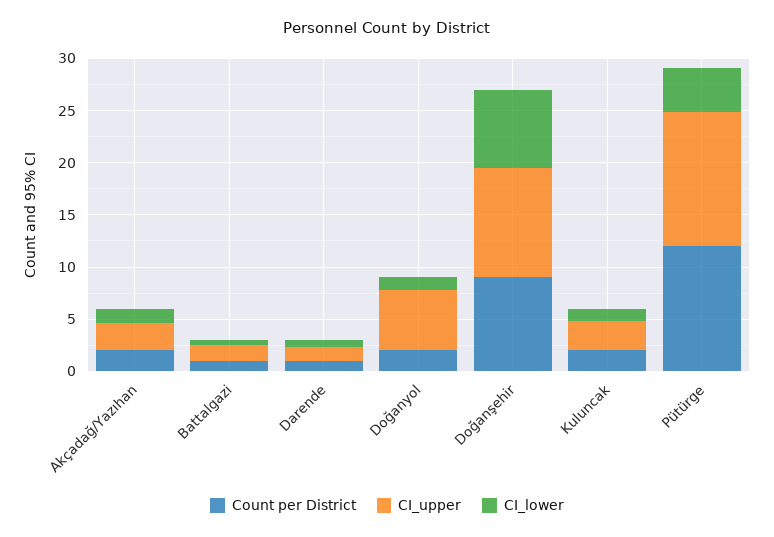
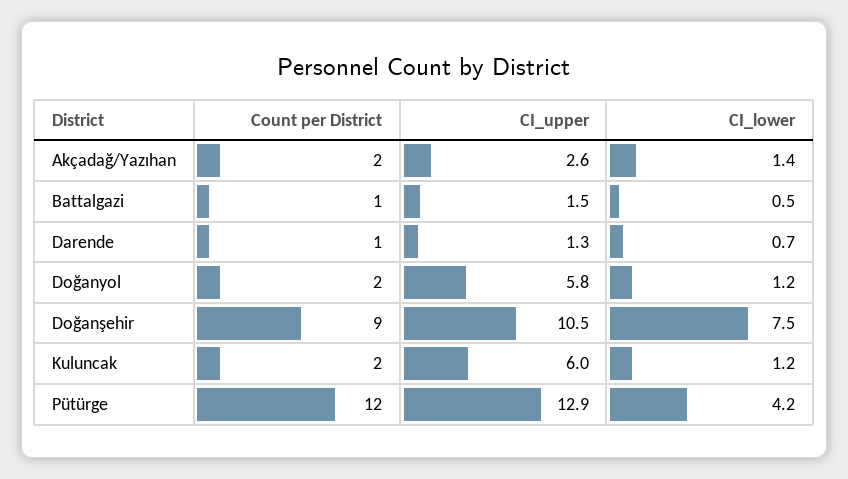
CI_upper, Kuluncak: 3 -> 6

